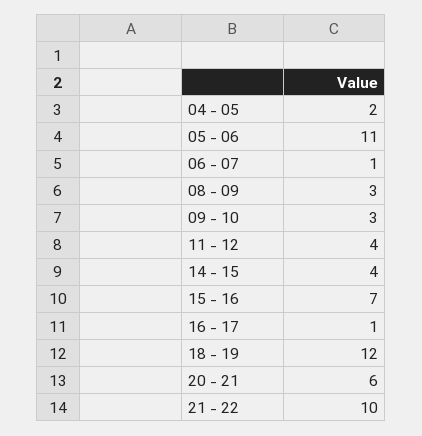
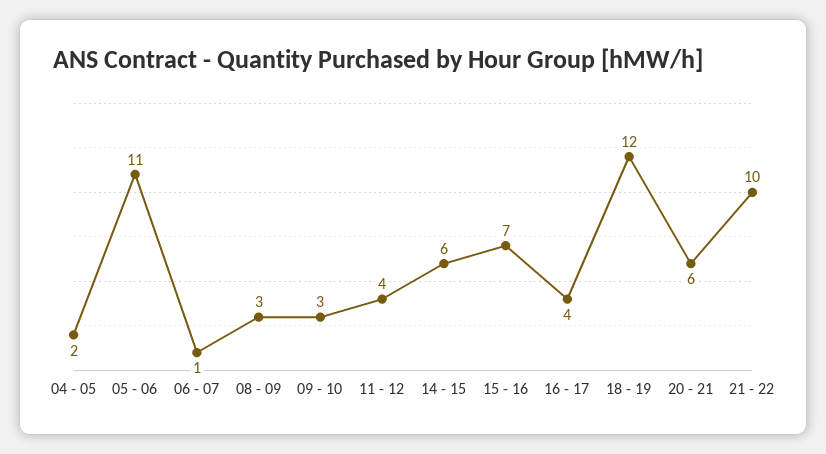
14 - 15: 4 -> 6
16 - 17: 1 -> 4

